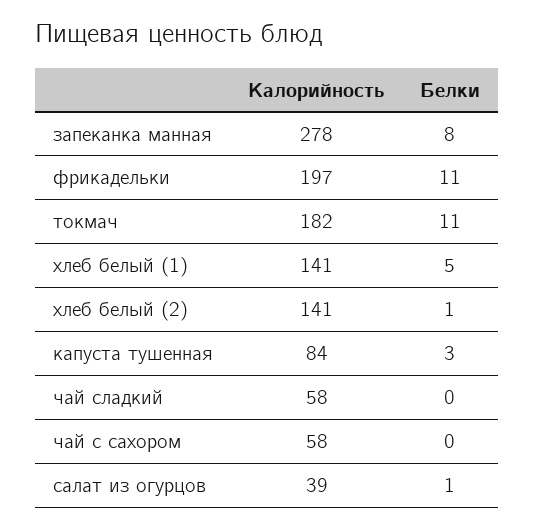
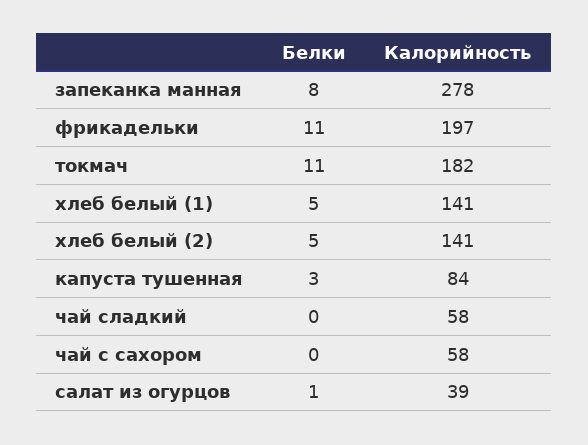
Белки, хлеб белый (2): 1 -> 5

